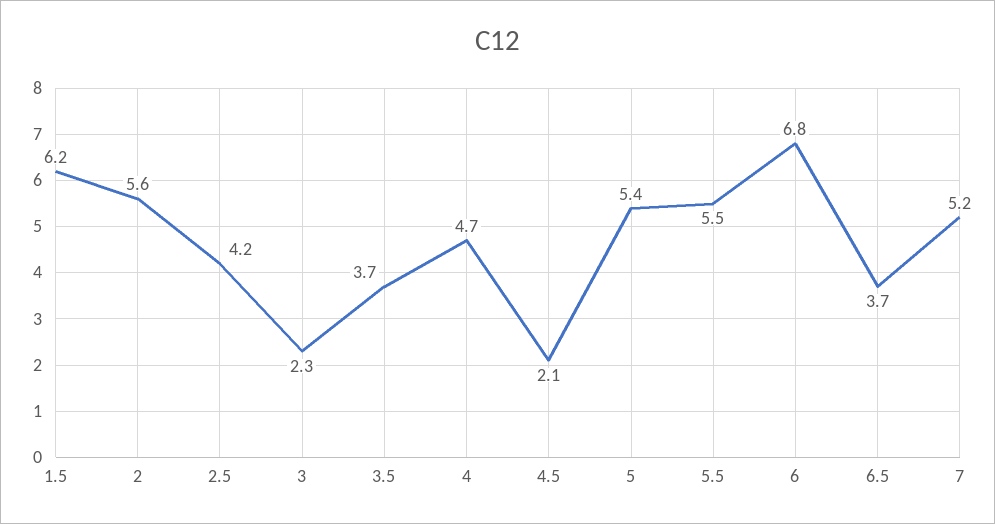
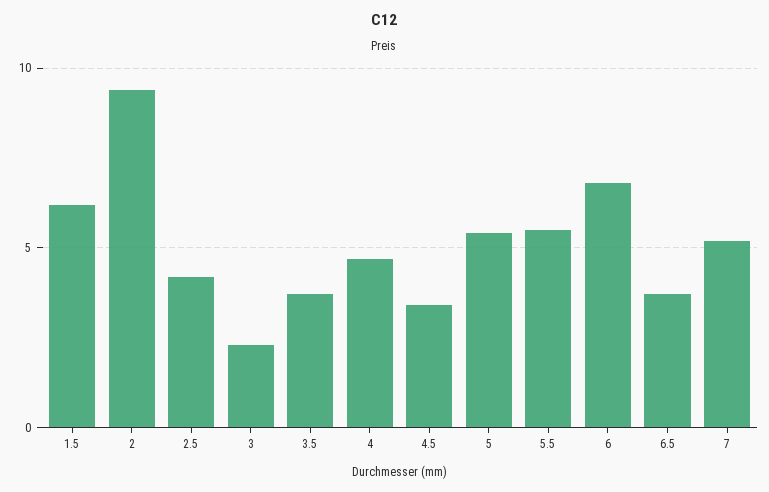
2: 5.6 -> 9.5
4.5: 2.1 -> 3.5

